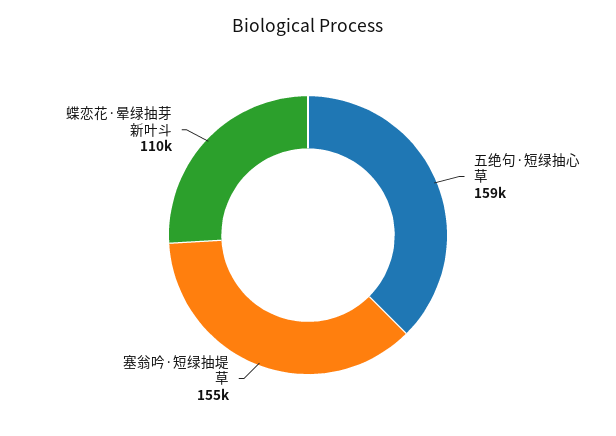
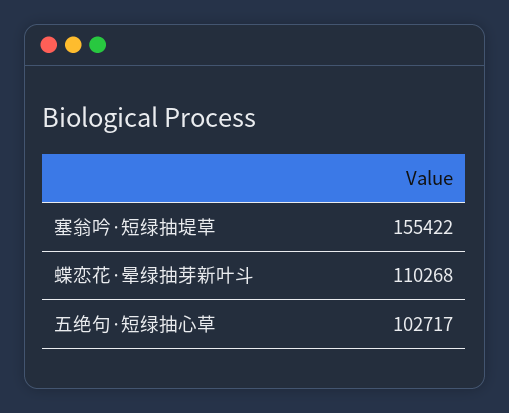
五绝句·短绿抽心草: 159000 -> 102717

